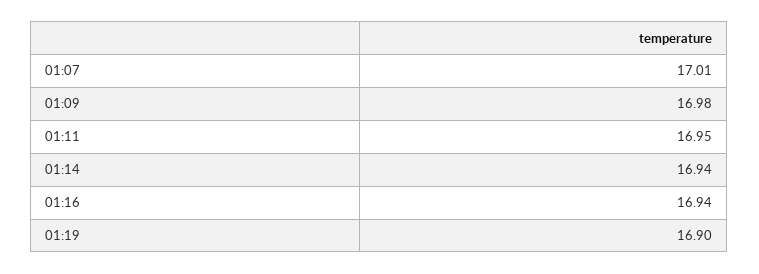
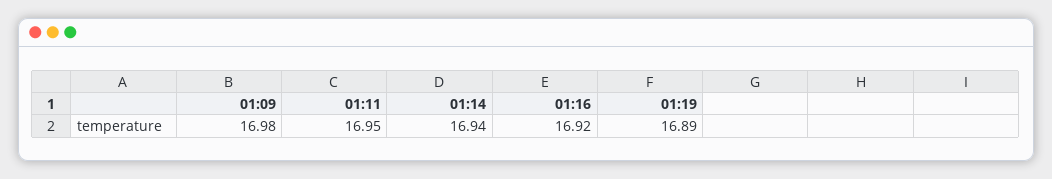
01:07: 17.01 -> none
01:16: 16.94 -> 16.92
01:19: 16.9 -> 16.89

